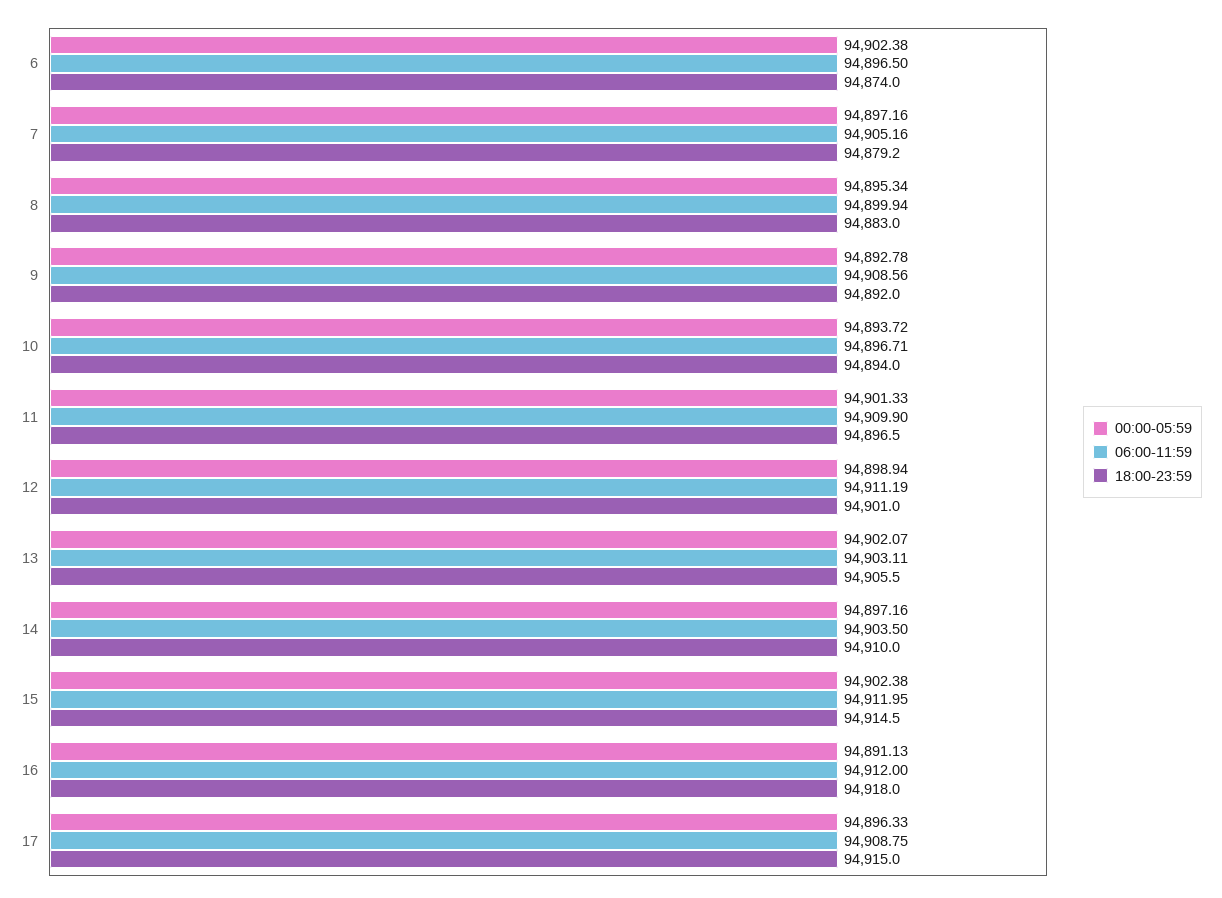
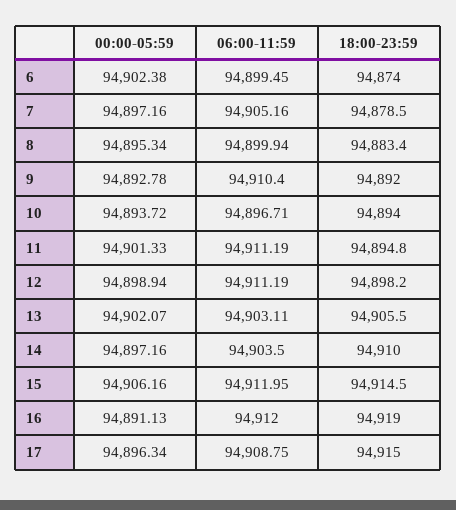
06:00-11:59, 6: 94896.5 -> 94899.45
18:00-23:59, 7: 94879.2 -> 94878.5
18:00-23:59, 8: 94883 -> 94883.4
06:00-11:59, 9: 94908.56 -> 94910.4
06:00-11:59, 11: 94909.9 -> 94911.19
18:00-23:59, 11: 94896.5 -> 94894.8
18:00-23:59, 12: 94901 -> 94898.2
00:00-05:59, 15: 94902.38 -> 94906.16
18:00-23:59, 16: 94918 -> 94919
00:00-05:59, 17: 94896.33 -> 94896.34

